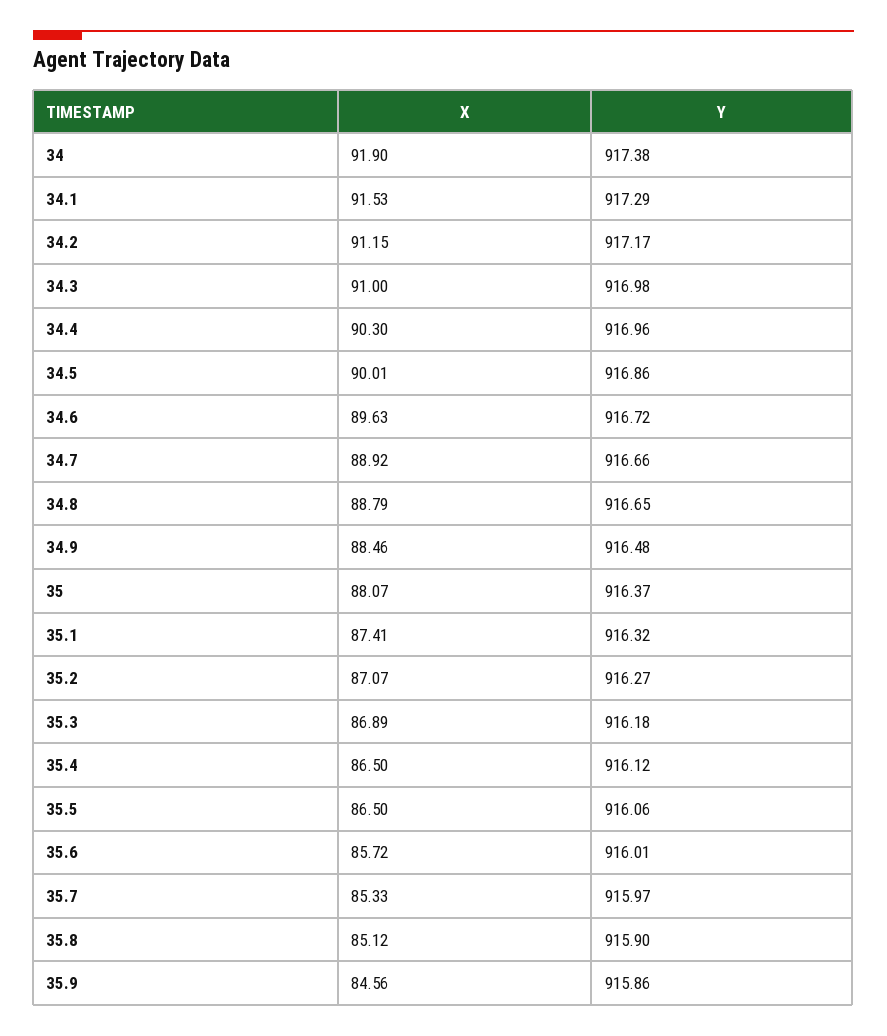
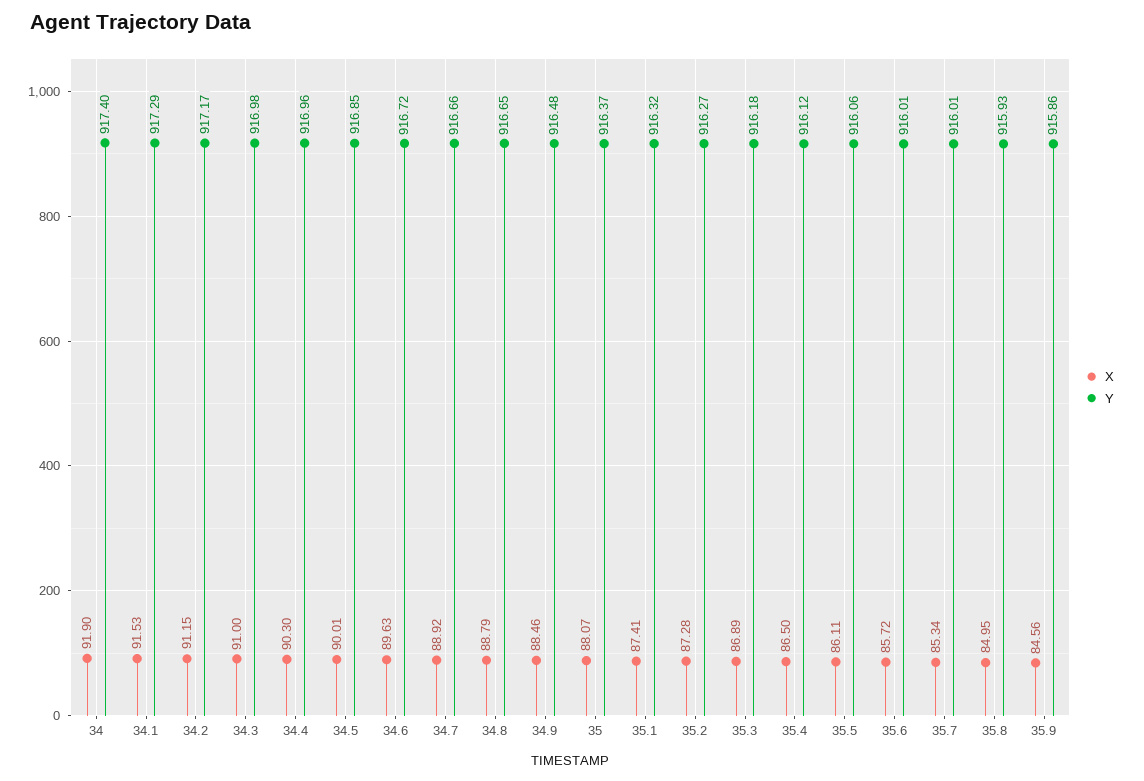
Y, 34: 917.38 -> 917.4
Y, 34.5: 916.86 -> 916.85
X, 35.2: 87.07 -> 87.28
X, 35.5: 86.5 -> 86.11
X, 35.7: 85.33 -> 85.34
Y, 35.7: 915.97 -> 916.01
X, 35.8: 85.12 -> 84.95
Y, 35.8: 915.9 -> 915.93

